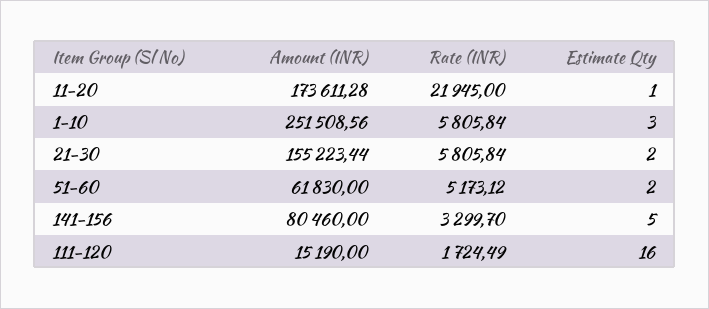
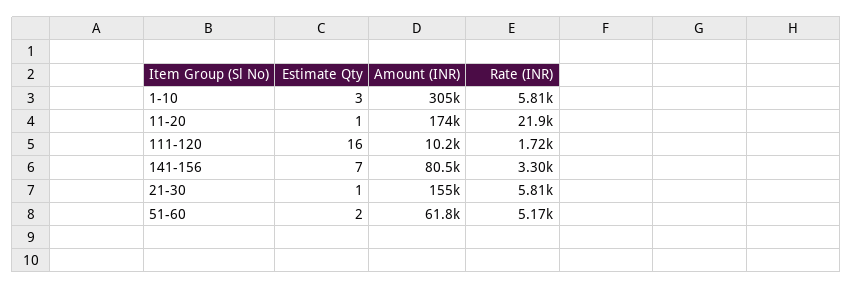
Amount (INR), 1-10: 251508.56 -> 305000
Estimate Qty, 21-30: 2 -> 1
Estimate Qty, 141-156: 5 -> 7
Amount (INR), 111-120: 15190 -> 10200

